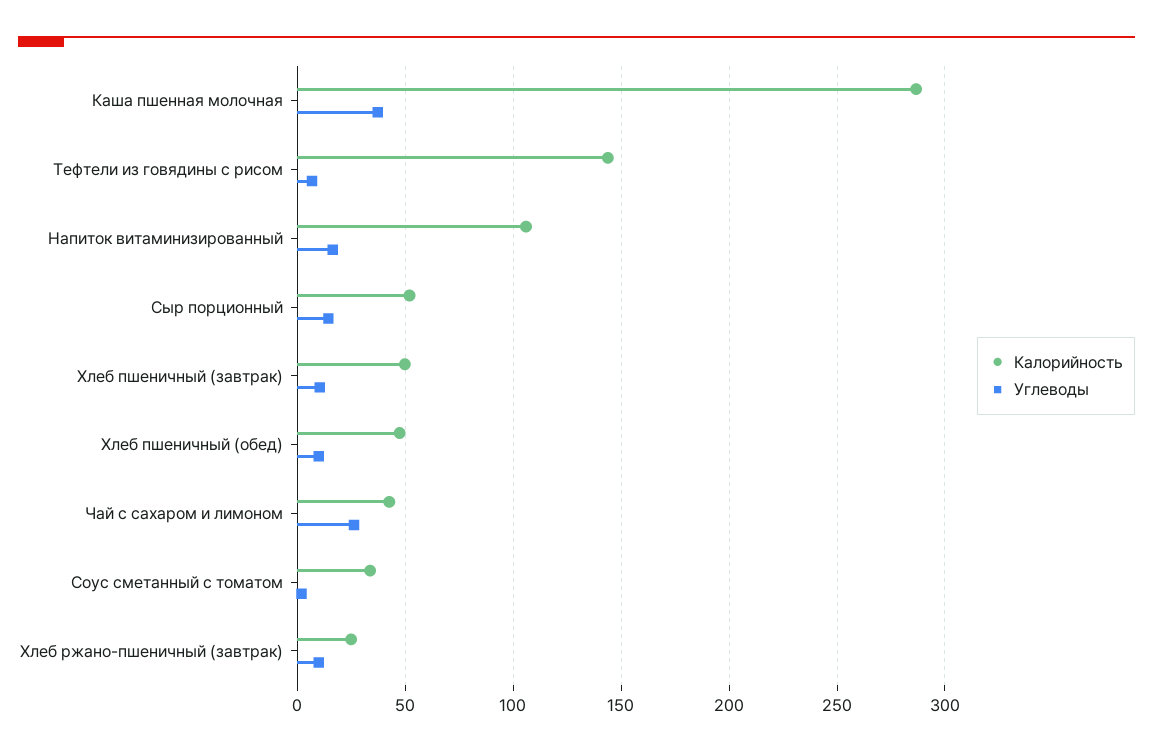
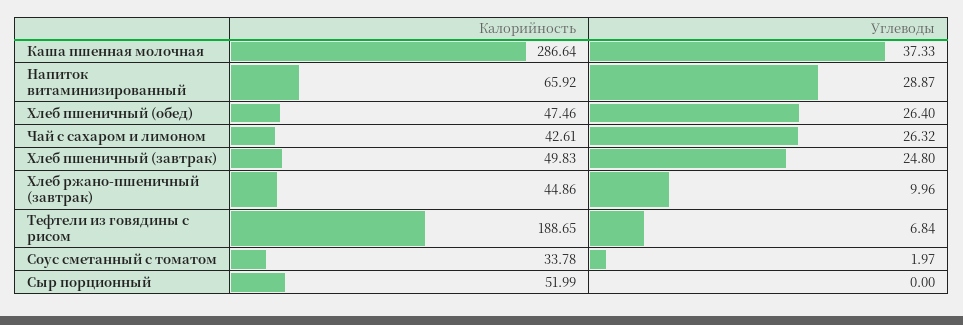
Калорийность, Тефтели из говядины с рисом: 145 -> 188.65
Калорийность, Напиток витаминизированный: 105 -> 65.92
Углеводы, Напиток витаминизированный: 15 -> 28.87
Углеводы, Сыр порционный: 15 -> 0
Углеводы, Хлеб пшеничный (завтрак): 10 -> 24.8
Углеводы, Хлеб пшеничный (обед): 10 -> 26.4
Калорийность, Хлеб ржано-пшеничный (завтрак): 25 -> 44.86

